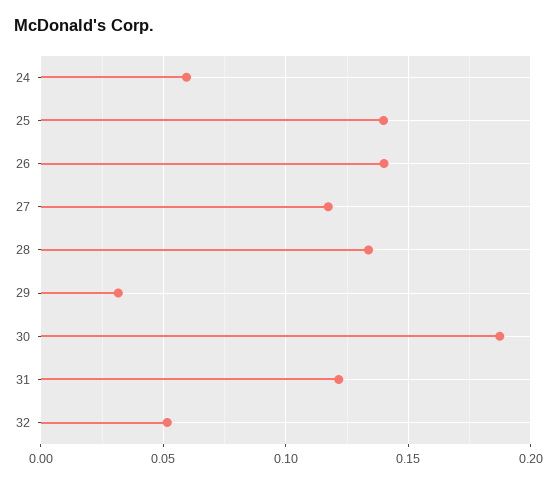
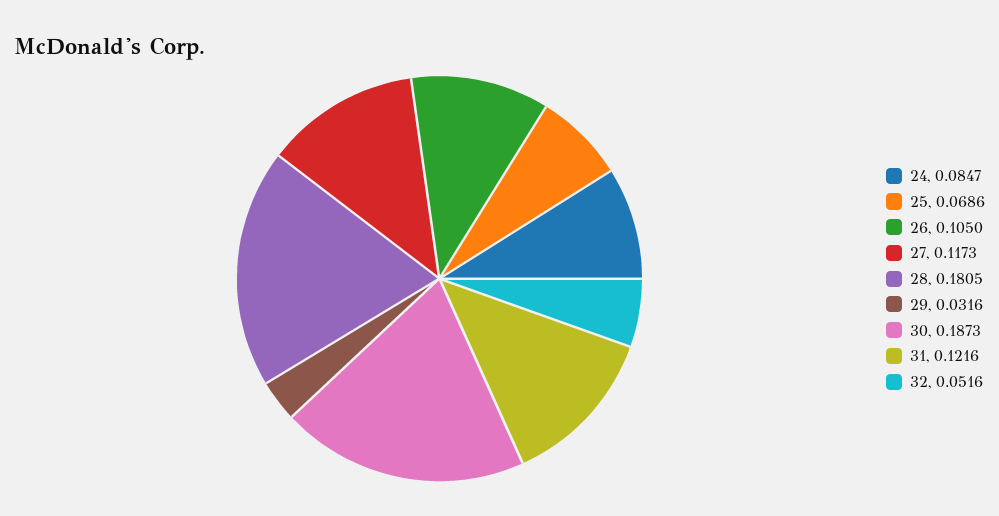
24: 0.06 -> 0.0847
25: 0.14 -> 0.0686
26: 0.14 -> 0.105
28: 0.135 -> 0.1805

